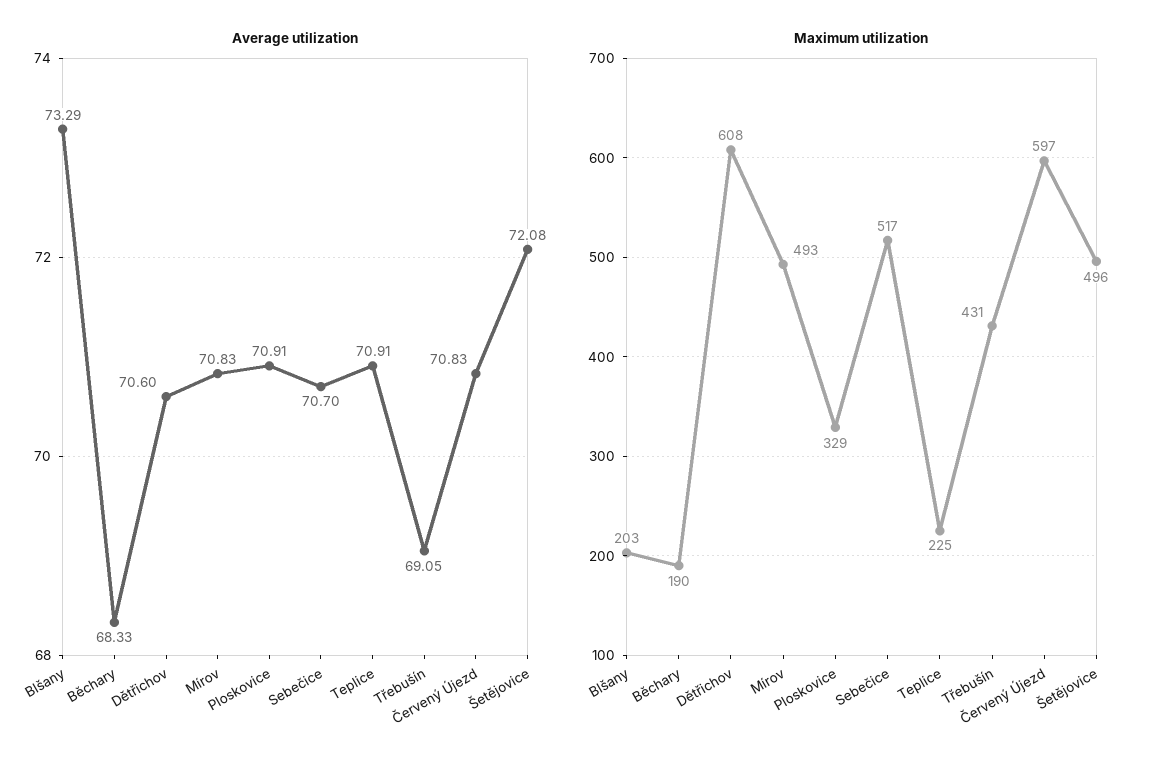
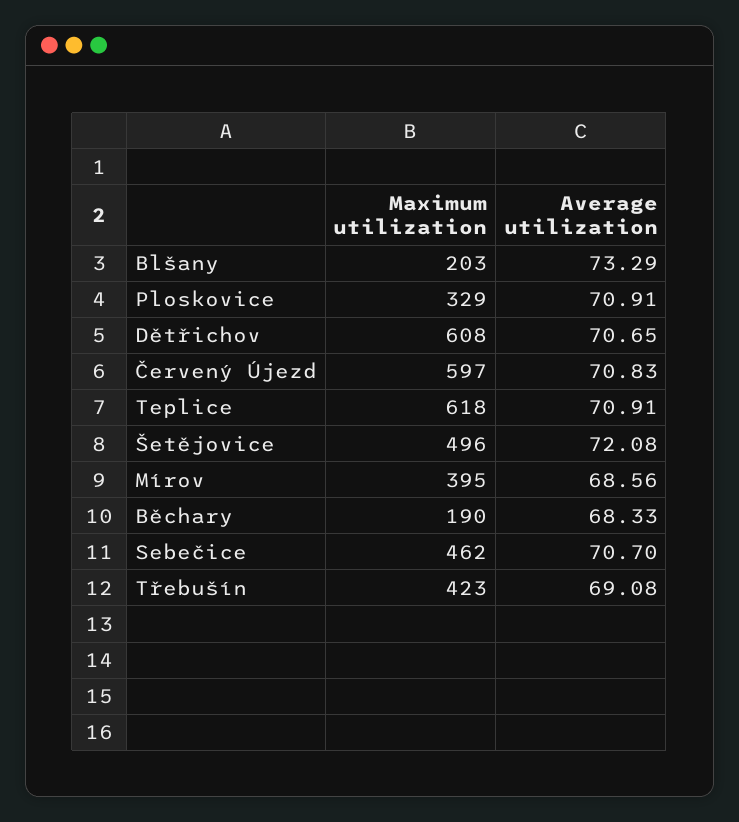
Average utilization, Dětřichov: 70.6 -> 70.65
Average utilization, Mírov: 70.83 -> 68.56
Average utilization, Třebušín: 69.05 -> 69.08
Maximum utilization, Mírov: 493 -> 395
Maximum utilization, Sebečice: 517 -> 462
Maximum utilization, Teplice: 225 -> 618
Maximum utilization, Třebušín: 431 -> 423

